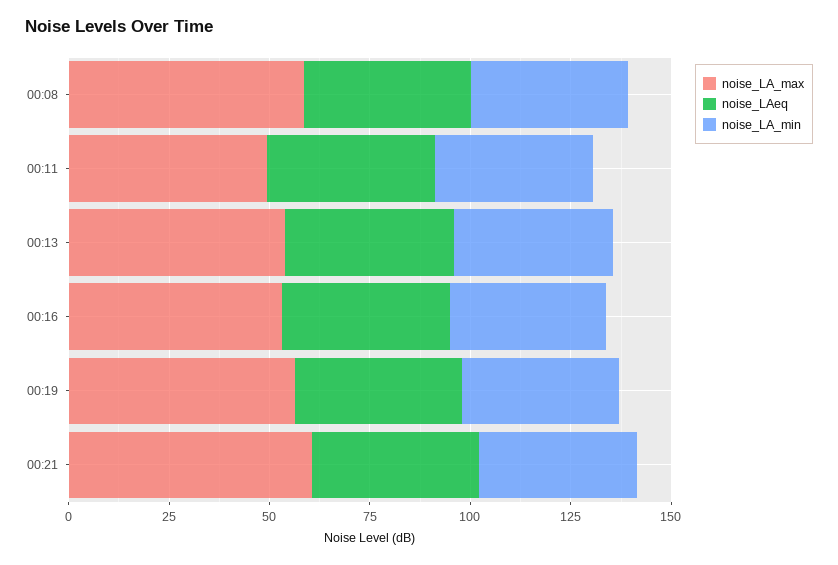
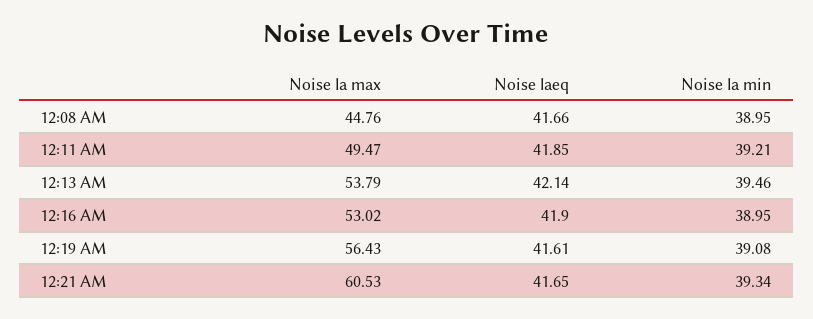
noise_LA_max, 00:08: 60 -> 44.76

